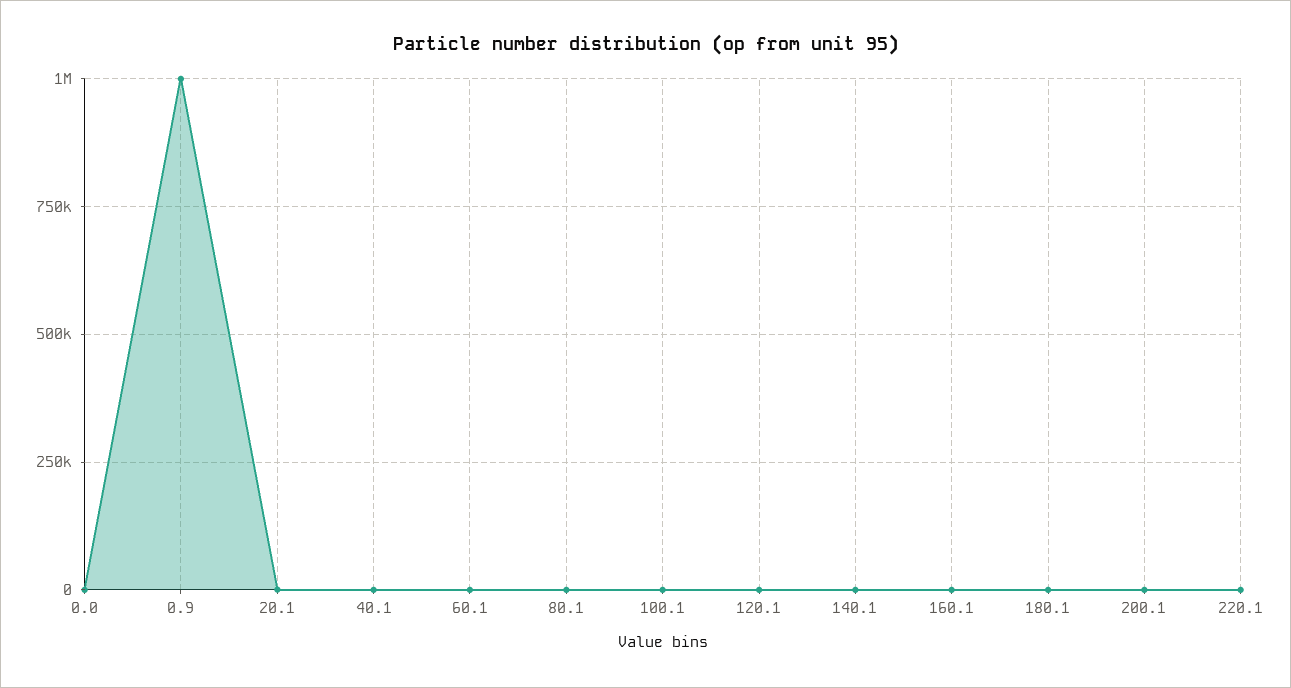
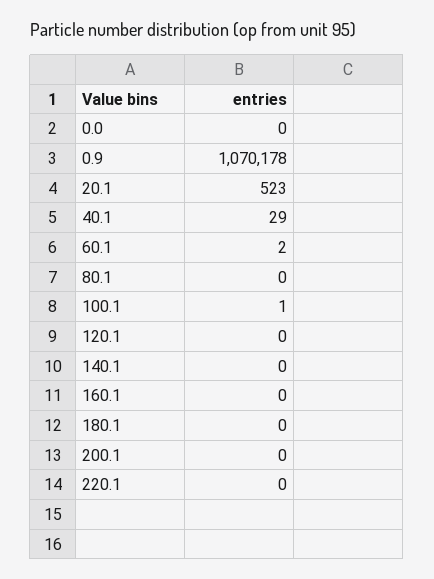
0.9: 1000000 -> 1070178

